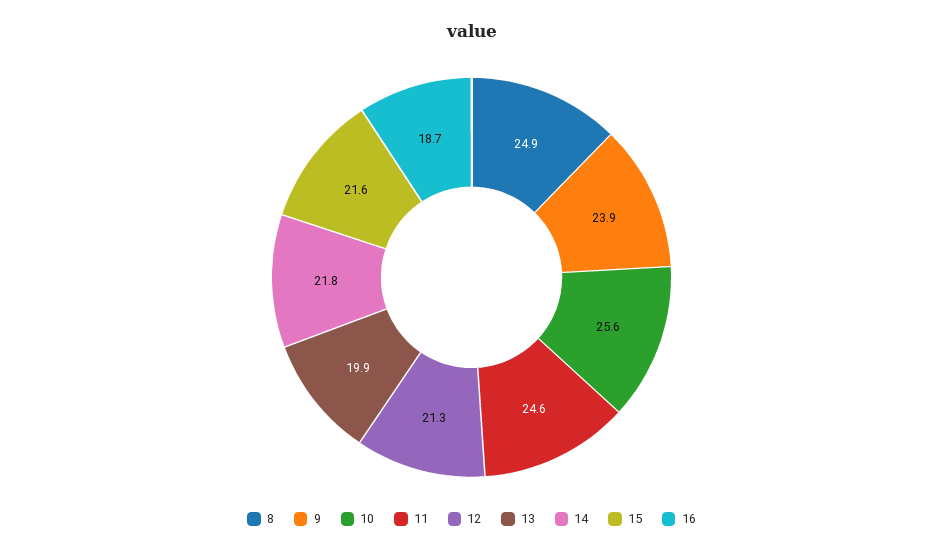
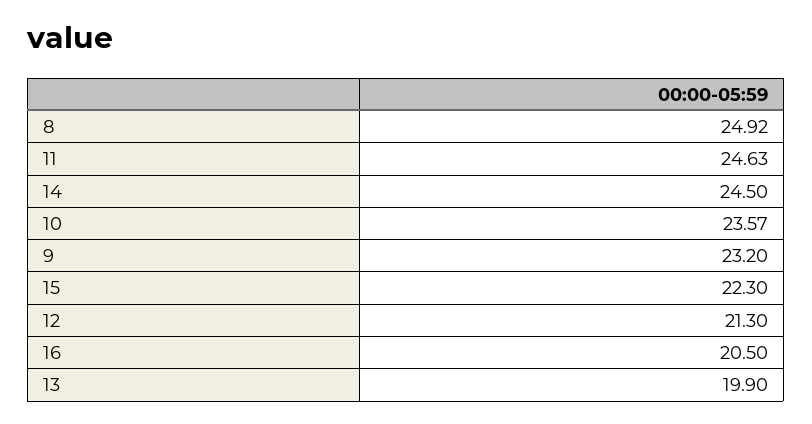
9: 23.9 -> 23.2
10: 25.6 -> 23.57
14: 21.8 -> 24.5
15: 21.6 -> 22.3
16: 18.7 -> 20.5

